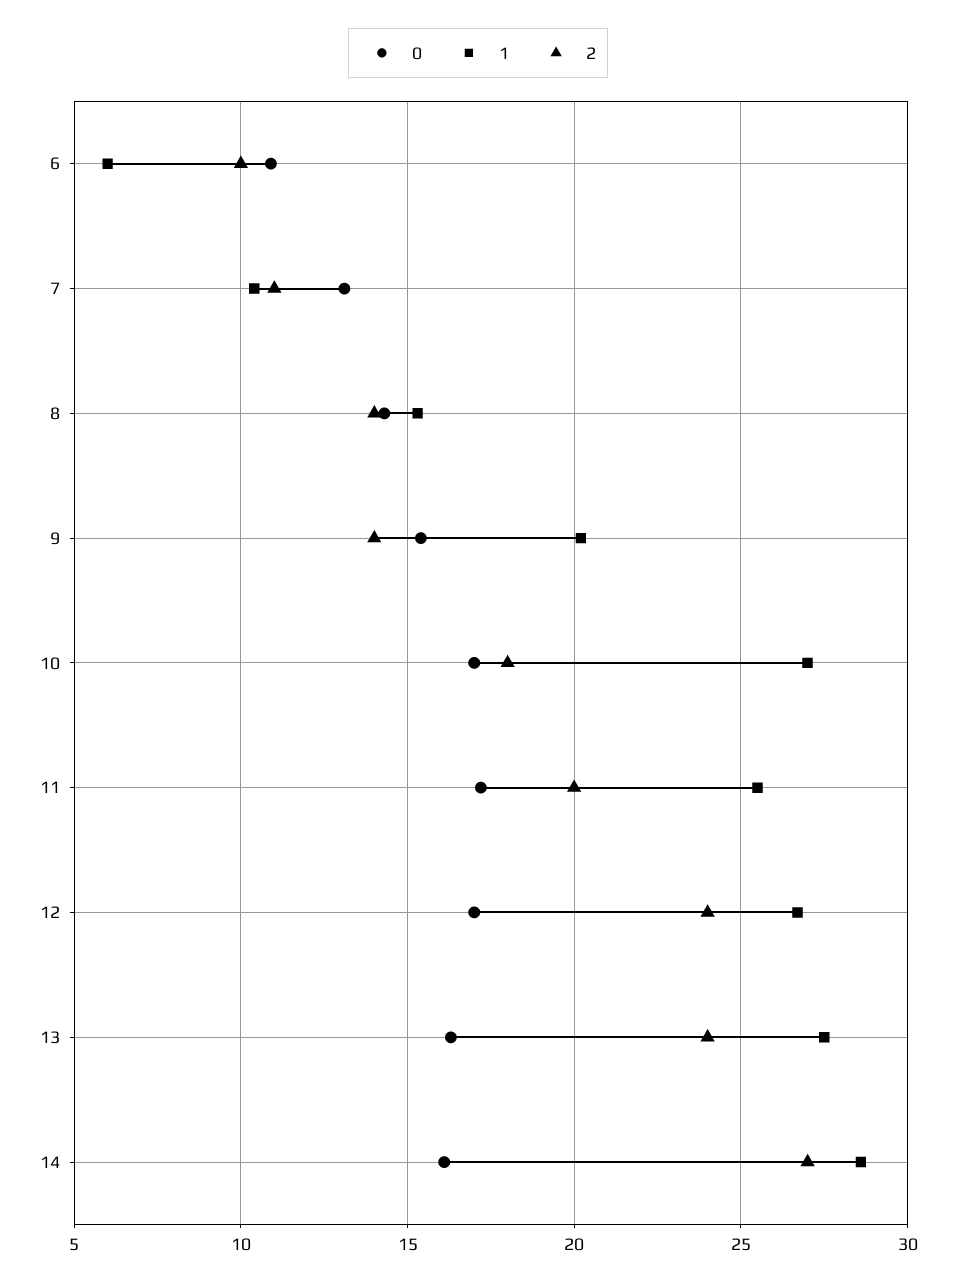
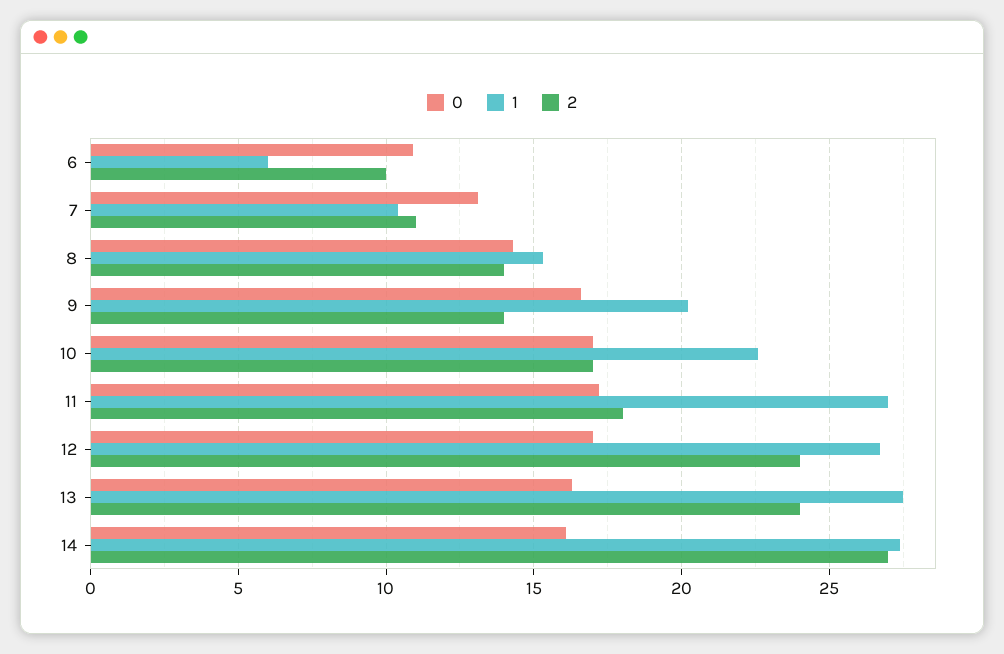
0, 9: 15.5 -> 16.5
1, 10: 27 -> 22.5
2, 10: 18 -> 17
1, 11: 25.5 -> 27
2, 11: 20 -> 18
1, 14: 28.5 -> 27.5

